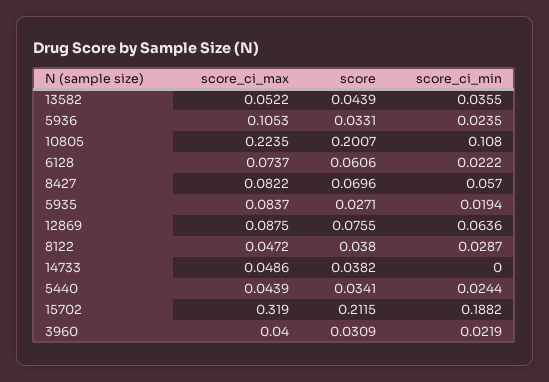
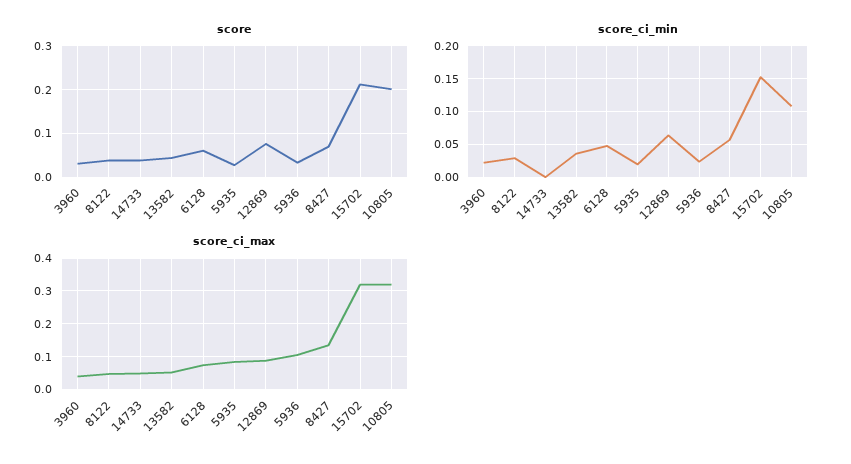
score_ci_max, 10805: 0.2235 -> 0.32
score_ci_min, 6128: 0.0222 -> 0.05
score_ci_max, 8427: 0.0822 -> 0.14
score_ci_max, 5440: 0.0439 -> none
score, 5440: 0.0341 -> none
score_ci_min, 5440: 0.0244 -> none
score_ci_min, 15702: 0.1882 -> 0.15

